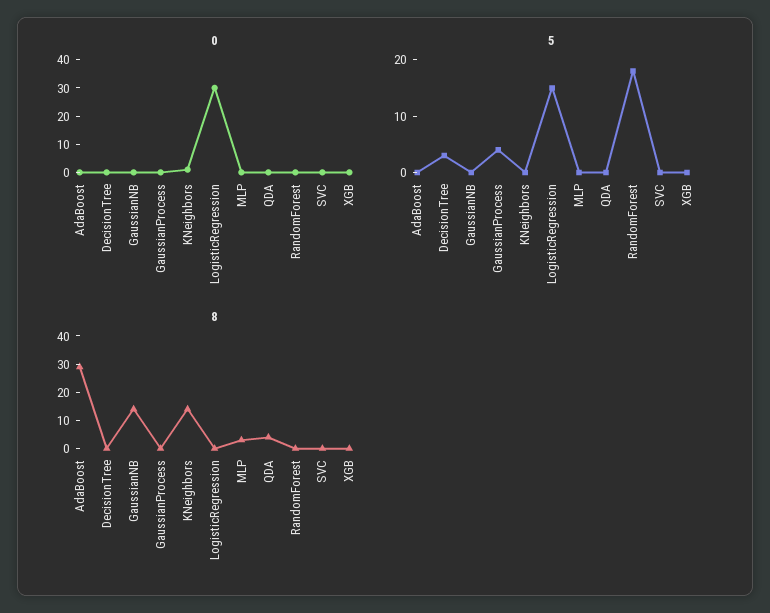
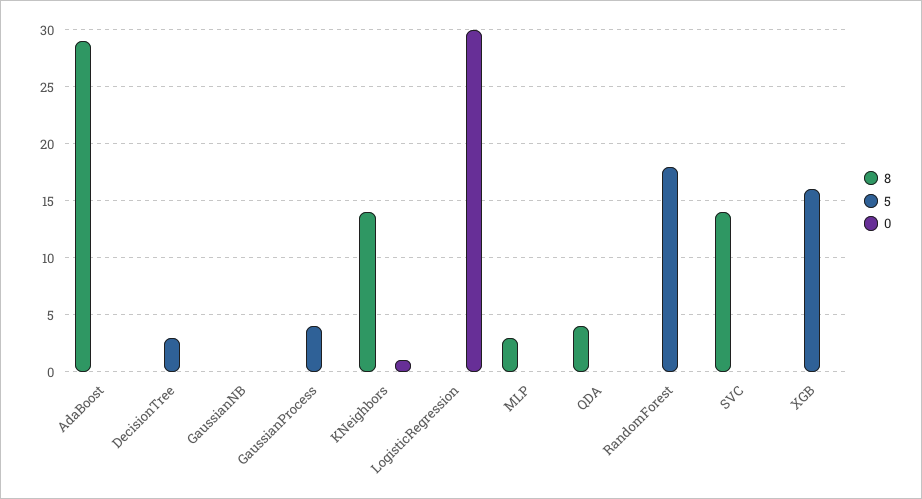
5, LogisticRegression: 15 -> 0
5, XGB: 0 -> 16
8, GaussianNB: 15 -> 0
8, SVC: 0 -> 14

